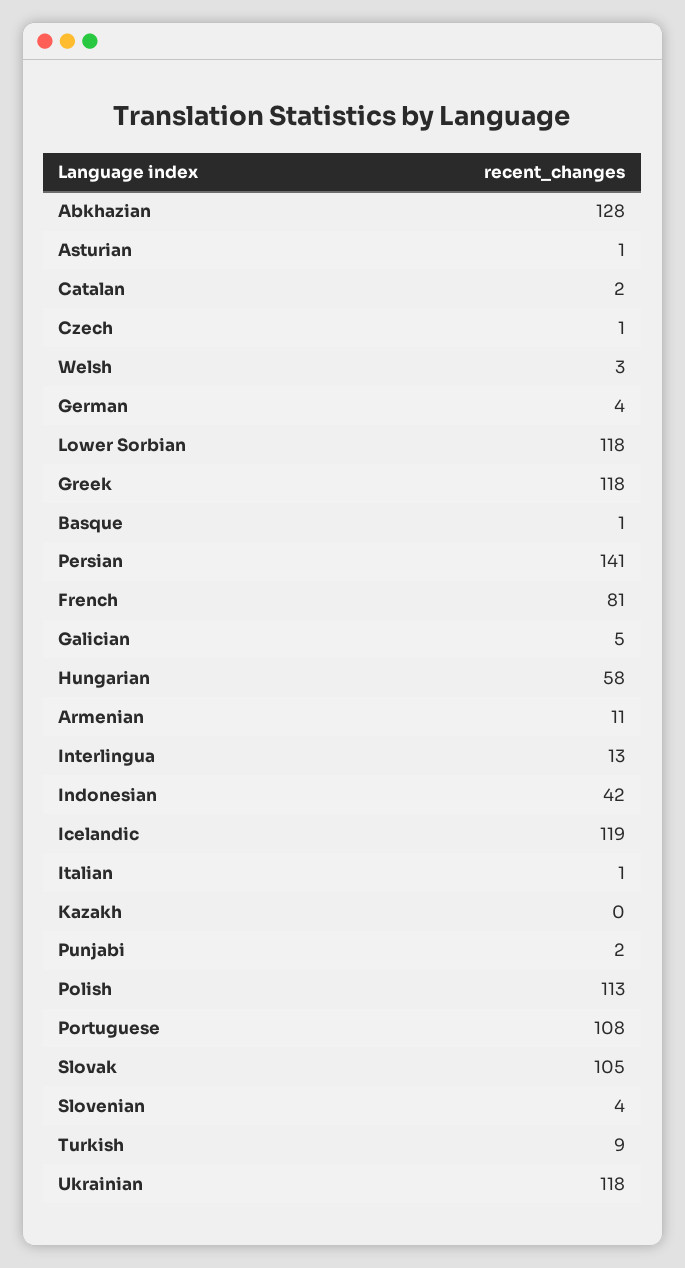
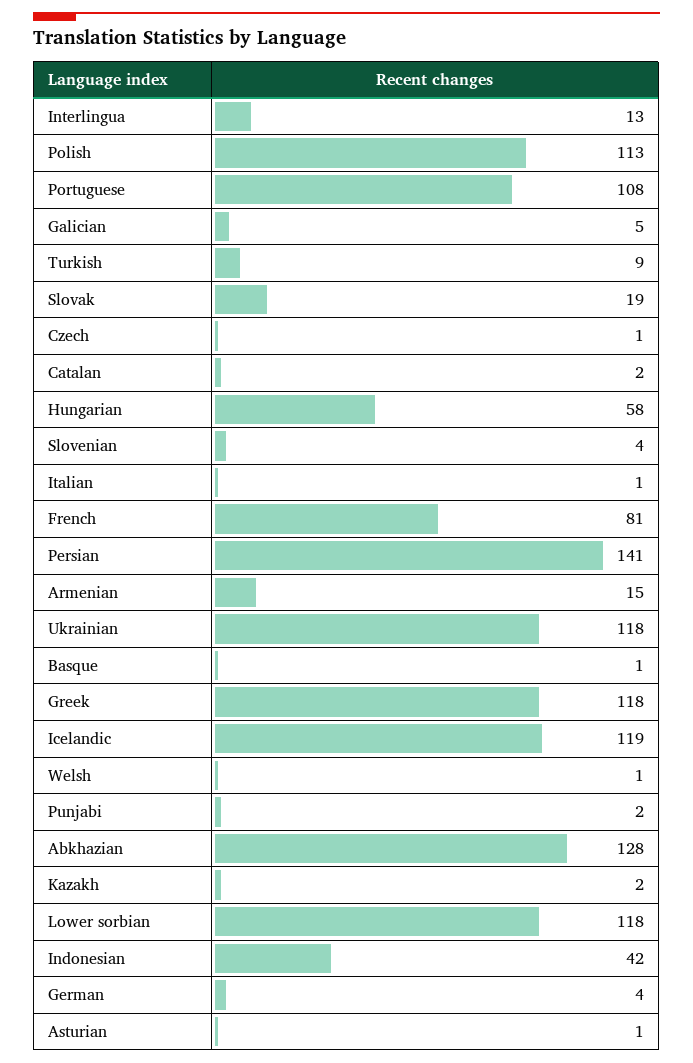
Welsh: 3 -> 1
Armenian: 11 -> 15
Kazakh: 0 -> 2
Slovak: 105 -> 19

